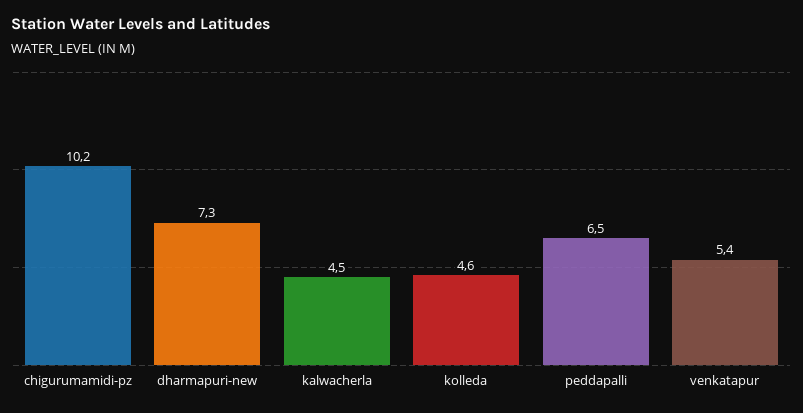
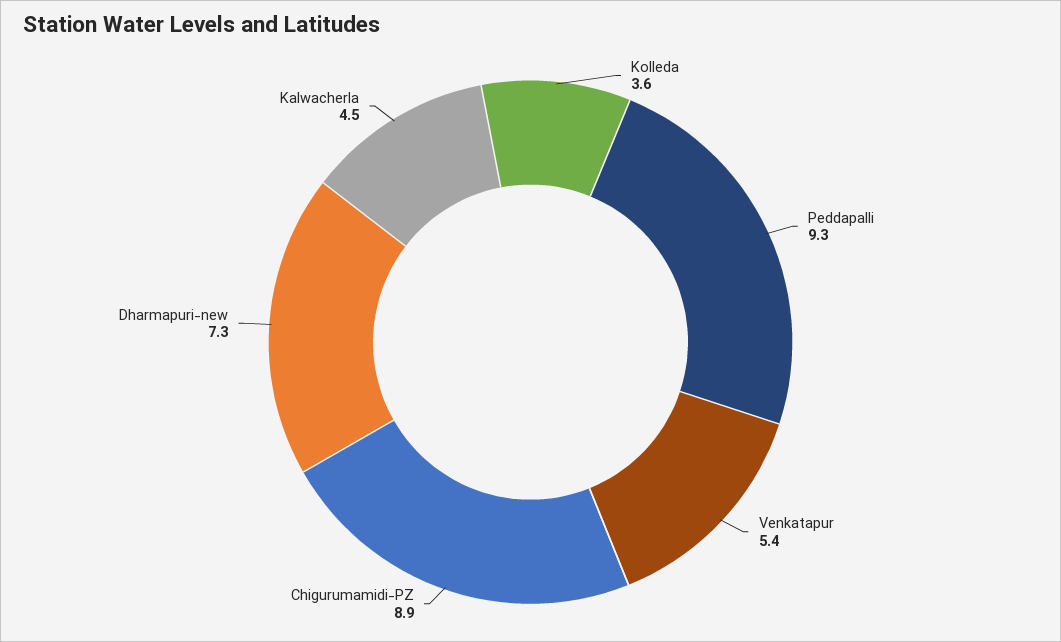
chigurumamidi-pz: 10.2 -> 8.9
kolleda: 4.6 -> 3.6
peddapalli: 6.5 -> 9.3

